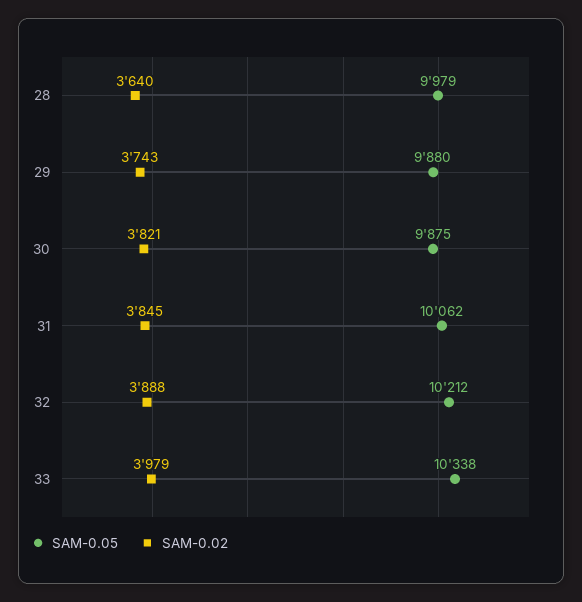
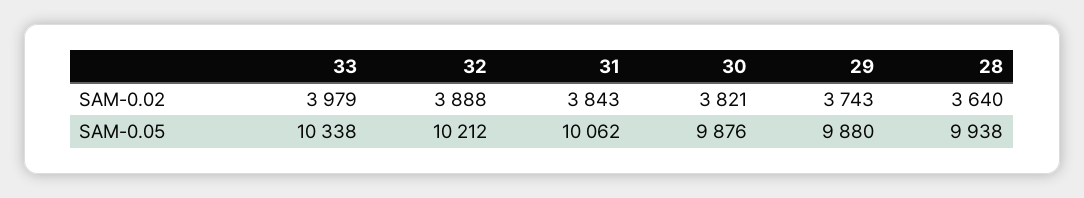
SAM-0.05, 28: 9979 -> 9938
SAM-0.05, 30: 9875 -> 9876
SAM-0.02, 31: 3845 -> 3843

